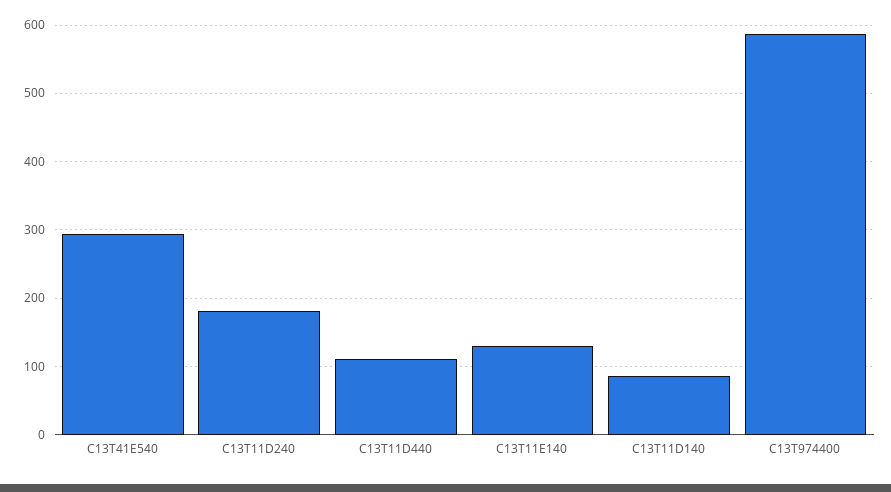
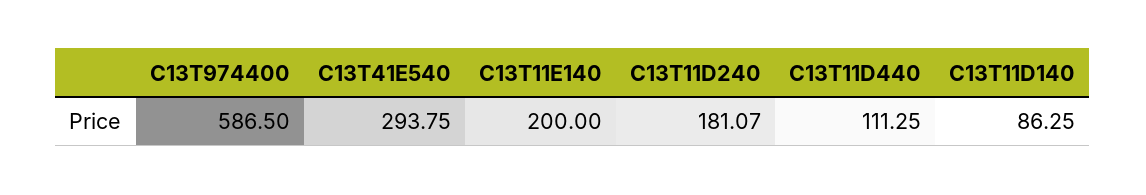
C13T11E140: 130 -> 200

